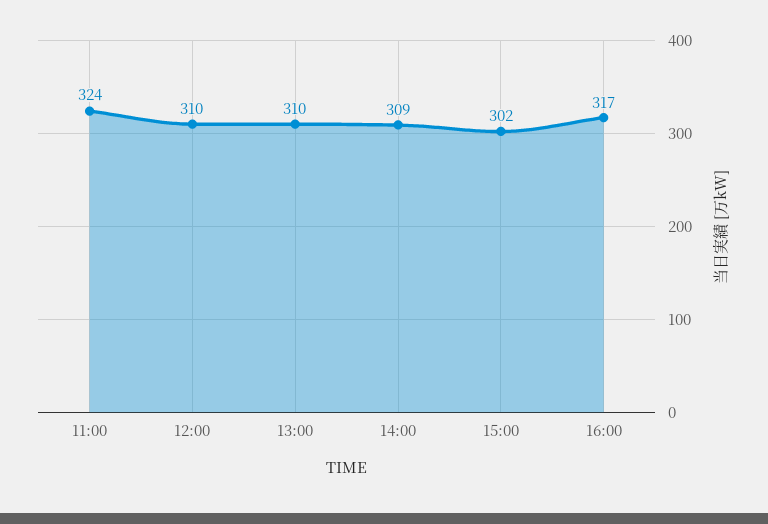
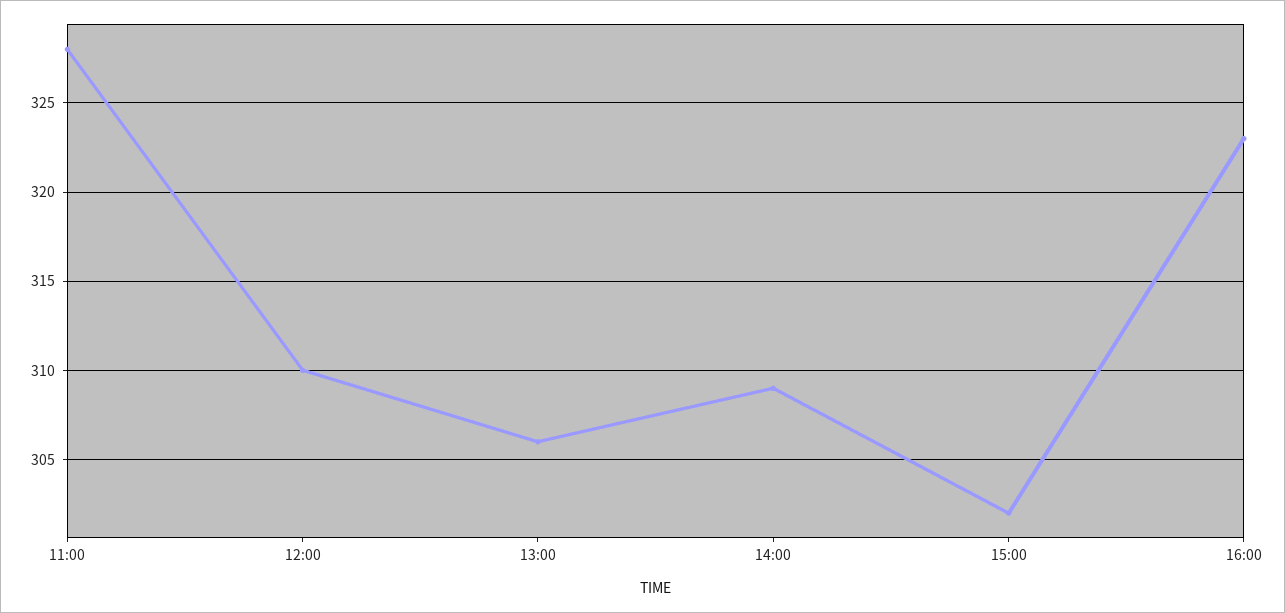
11:00: 324 -> 328
13:00: 310 -> 306
16:00: 317 -> 323

